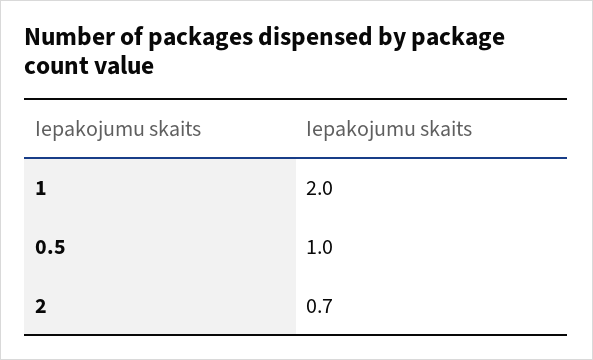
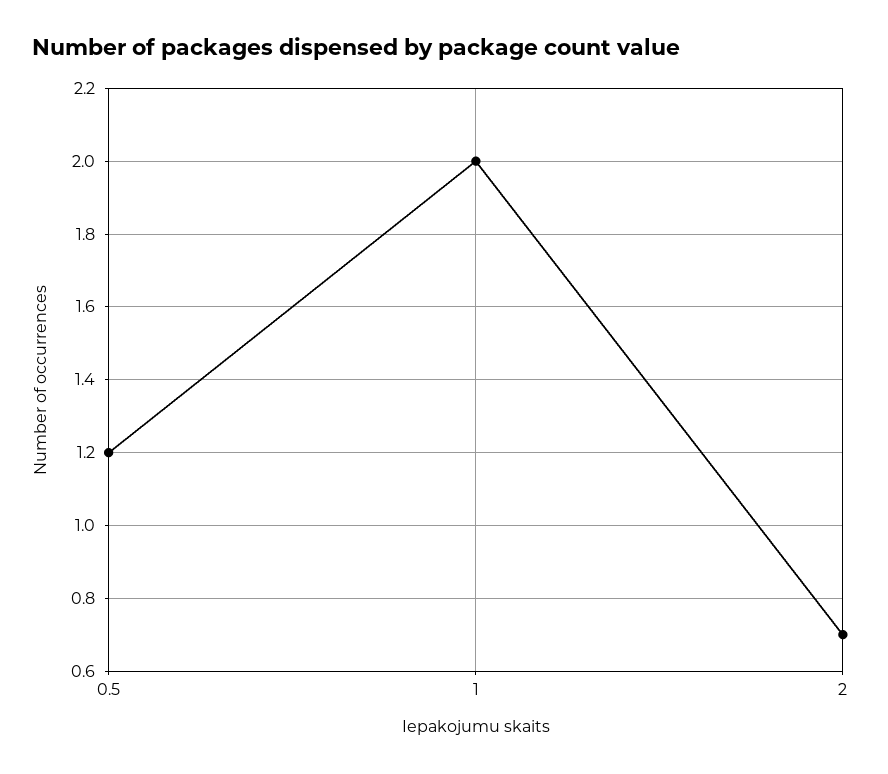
0.5: 1 -> 1.2

